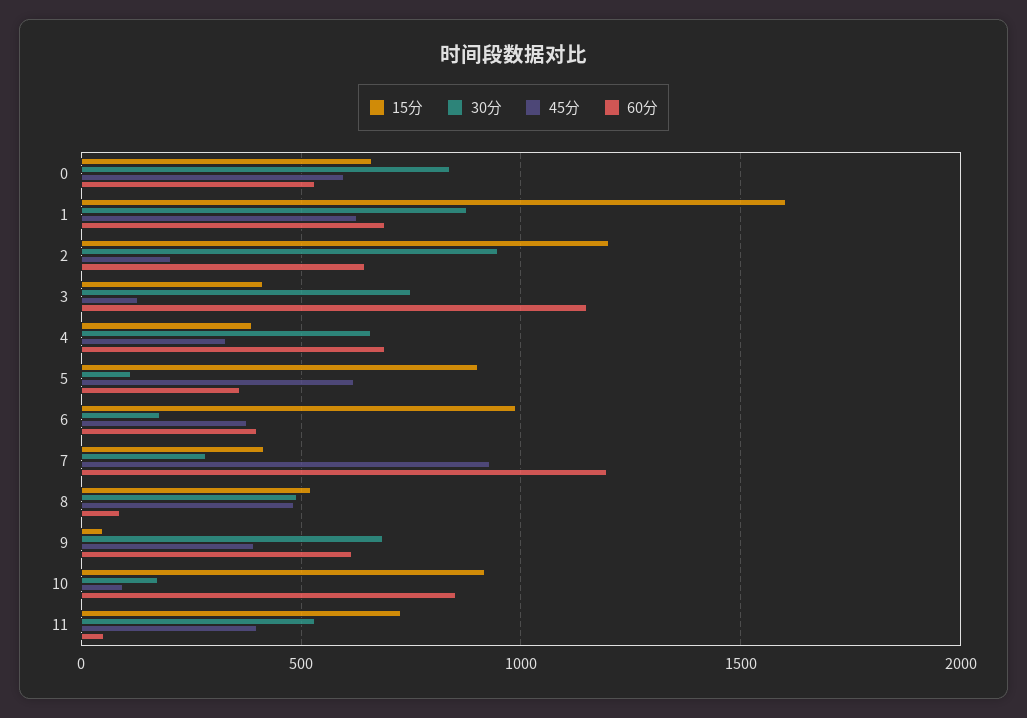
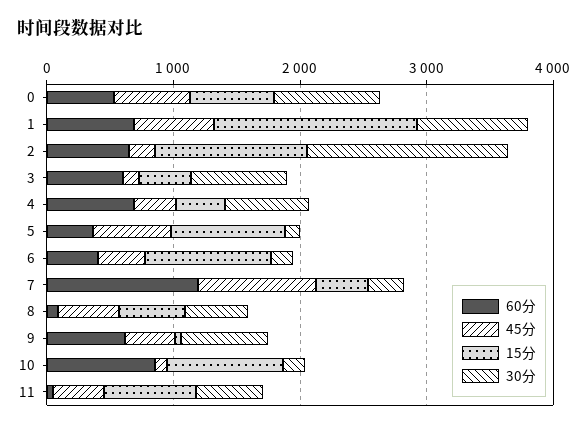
30分, 2: 950 -> 1600
60分, 3: 1150 -> 600

